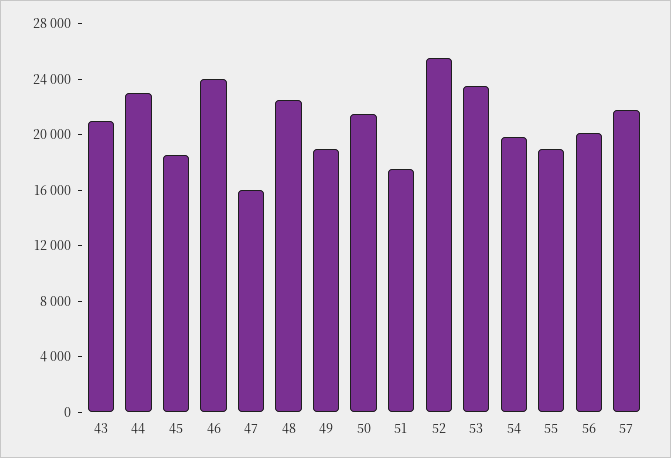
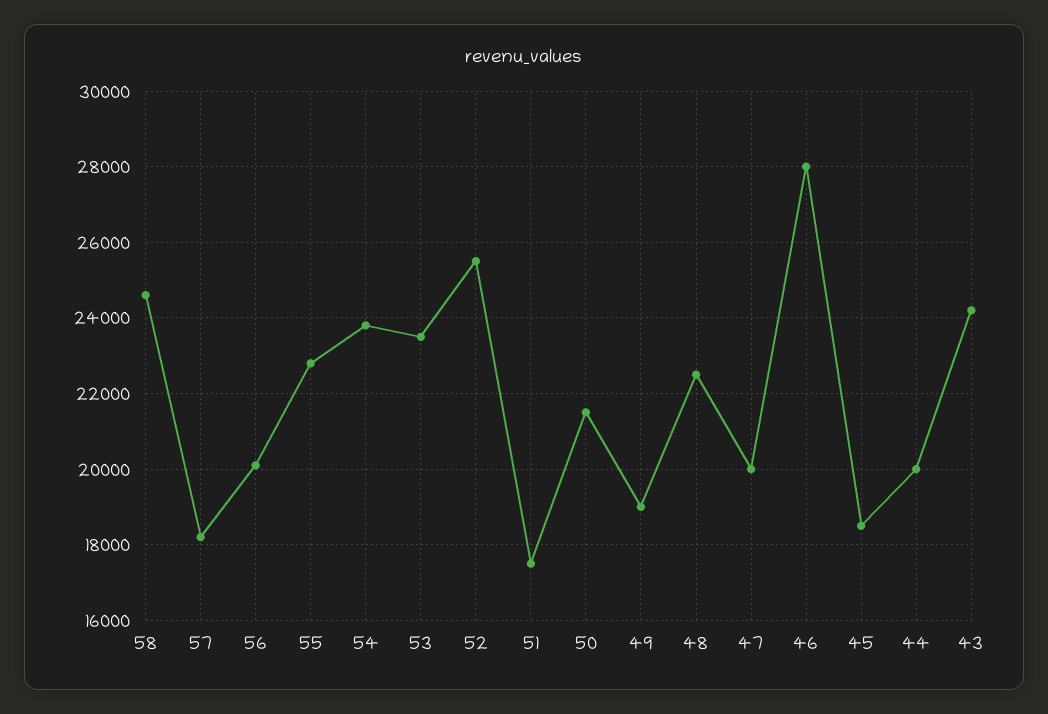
43: 21000 -> 24200
44: 23000 -> 20000
46: 24000 -> 28000
47: 16000 -> 20000
54: 20000 -> 23800
55: 19000 -> 22800
57: 22000 -> 18200
58: none -> 24600

